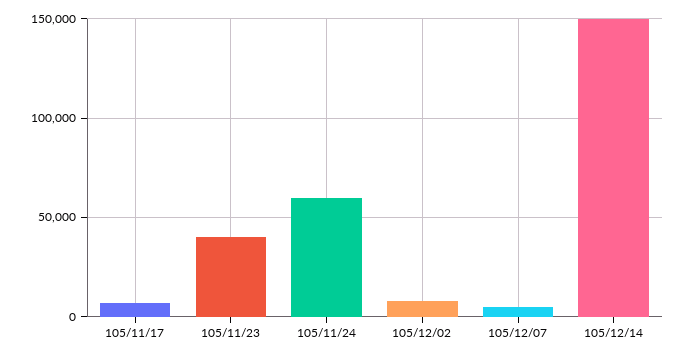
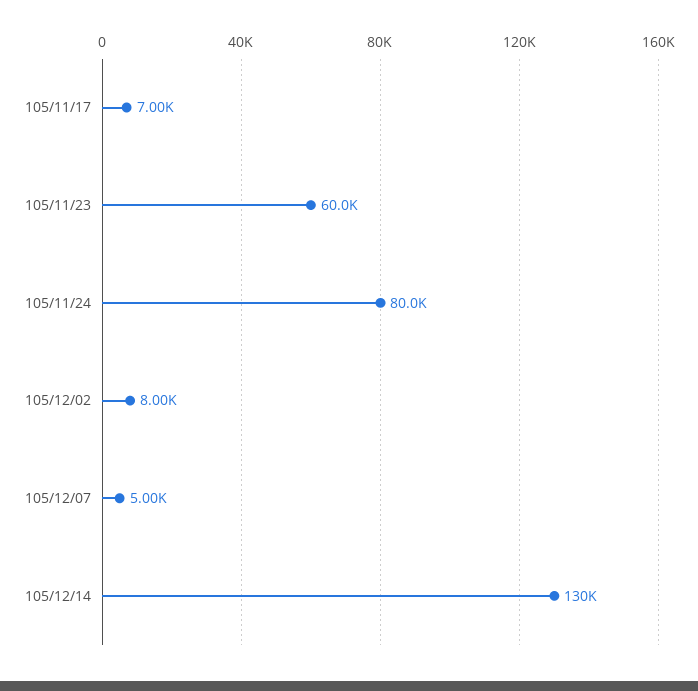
105/11/23: 40000 -> 60000
105/11/24: 60000 -> 80000
105/12/14: 150000 -> 130000

